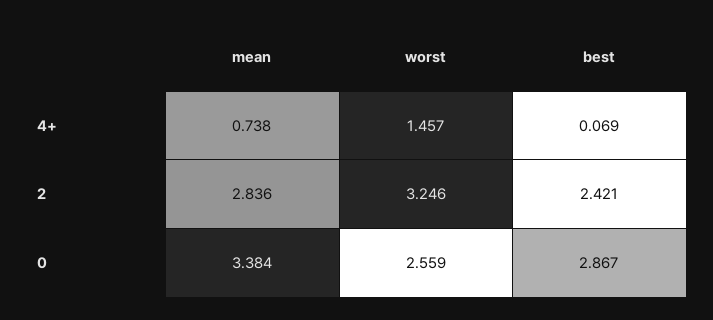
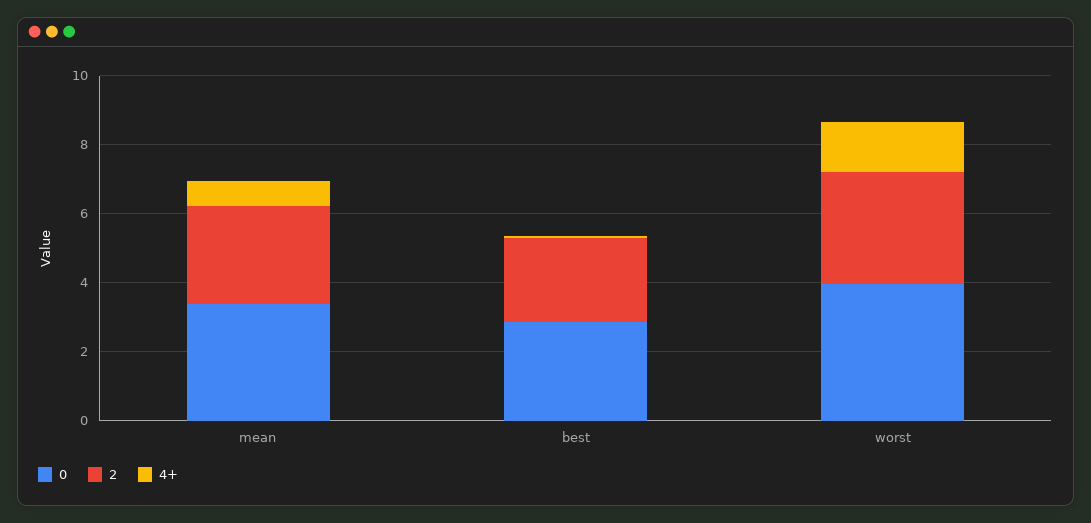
0, worst: 2.559 -> 4

